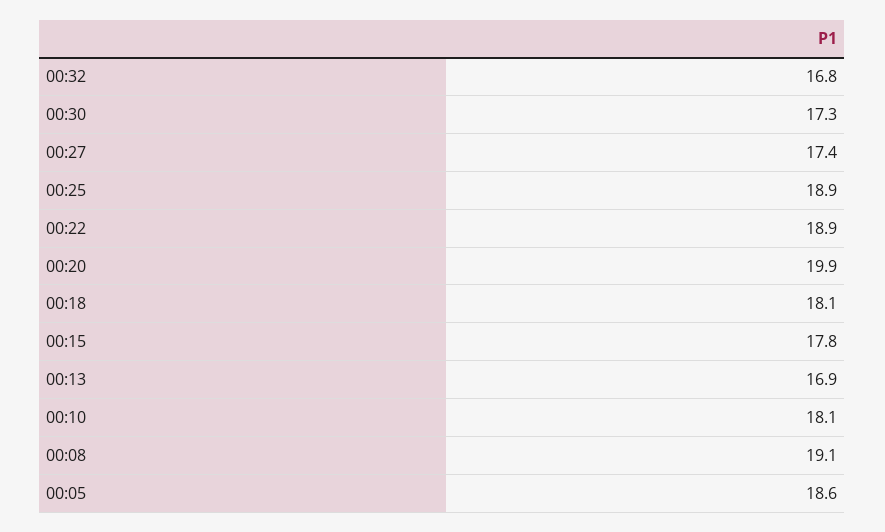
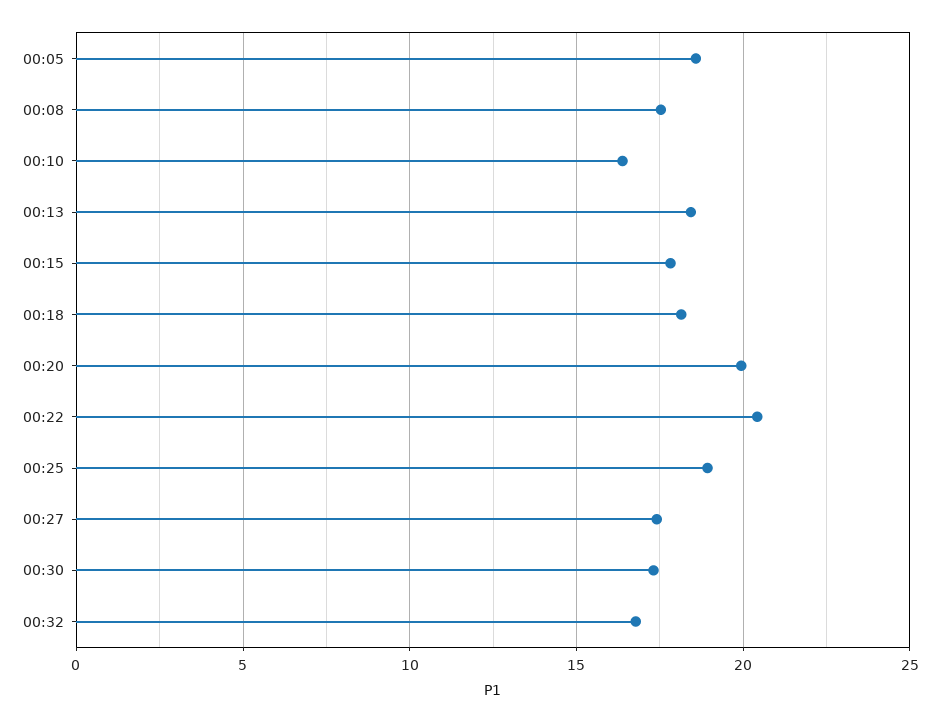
00:22: 18.9 -> 20.5
00:13: 16.9 -> 18.5
00:10: 18.1 -> 16.5
00:08: 19.1 -> 17.5

